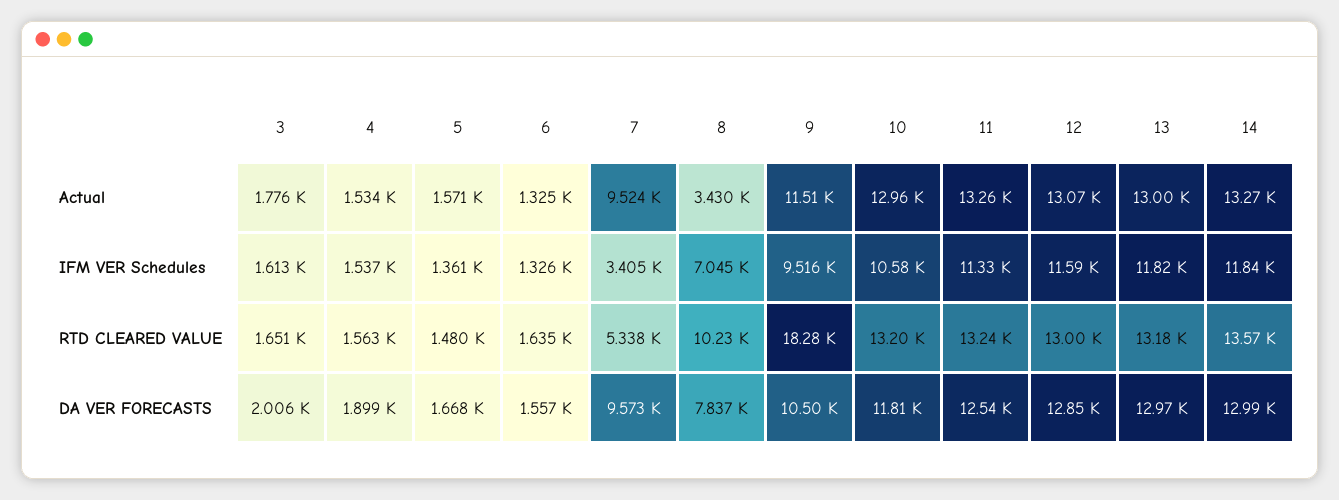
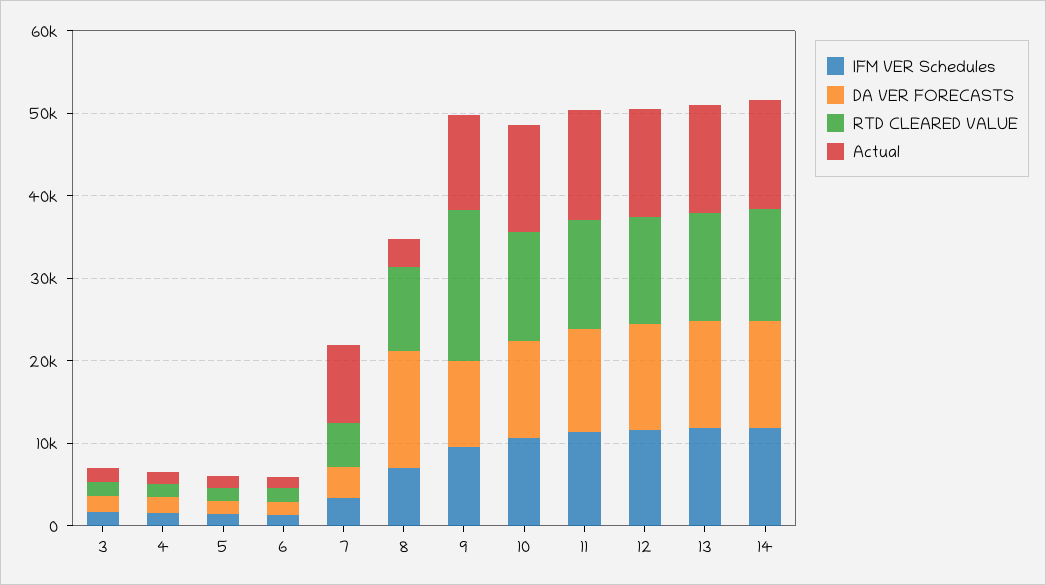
DA VER FORECASTS, 7: 9573 -> 4000
DA VER FORECASTS, 8: 7837 -> 14000

